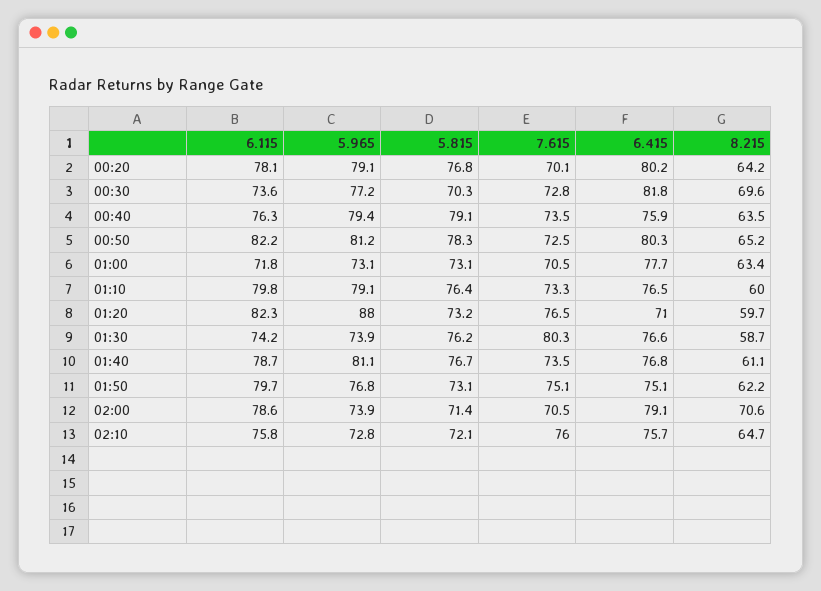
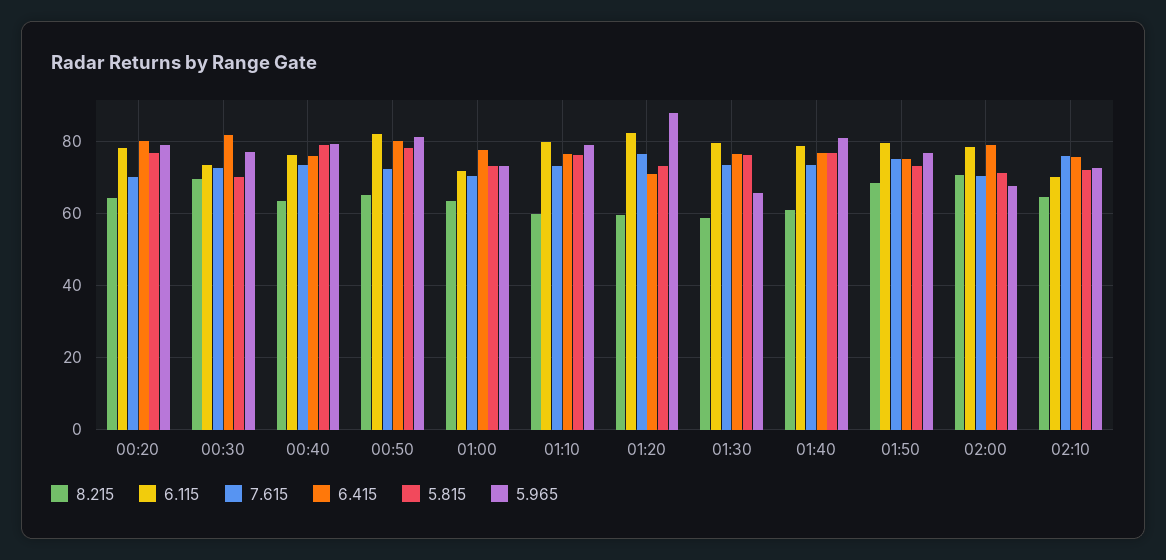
6.115, 01:30: 74.2 -> 80
5.965, 01:30: 73.9 -> 66
7.615, 01:30: 80.3 -> 74
8.215, 01:50: 62.2 -> 68
5.965, 02:00: 73.9 -> 68
6.115, 02:10: 75.8 -> 70

